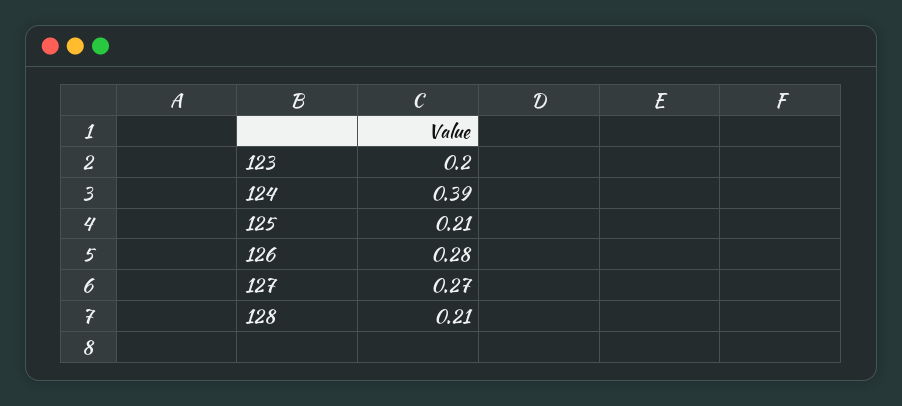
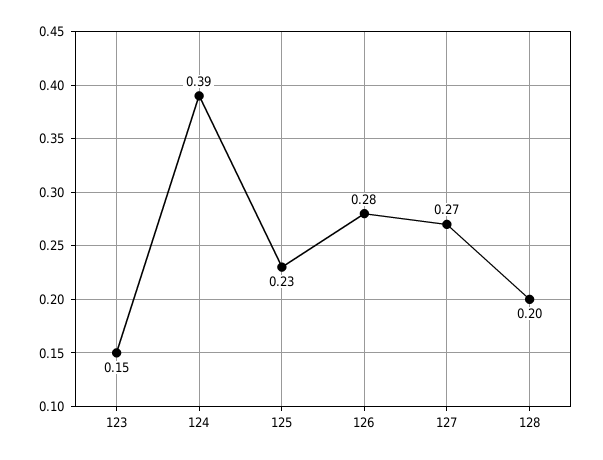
123: 0.2 -> 0.15
125: 0.21 -> 0.23
128: 0.21 -> 0.2

